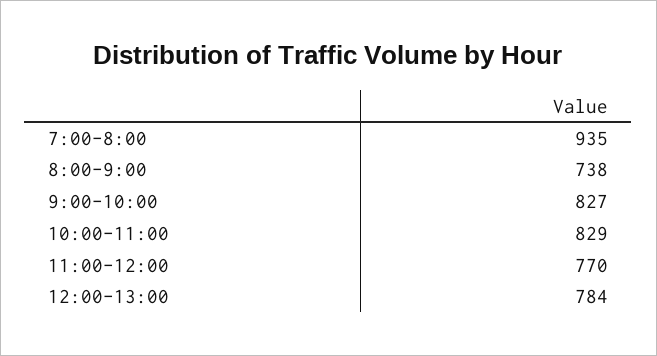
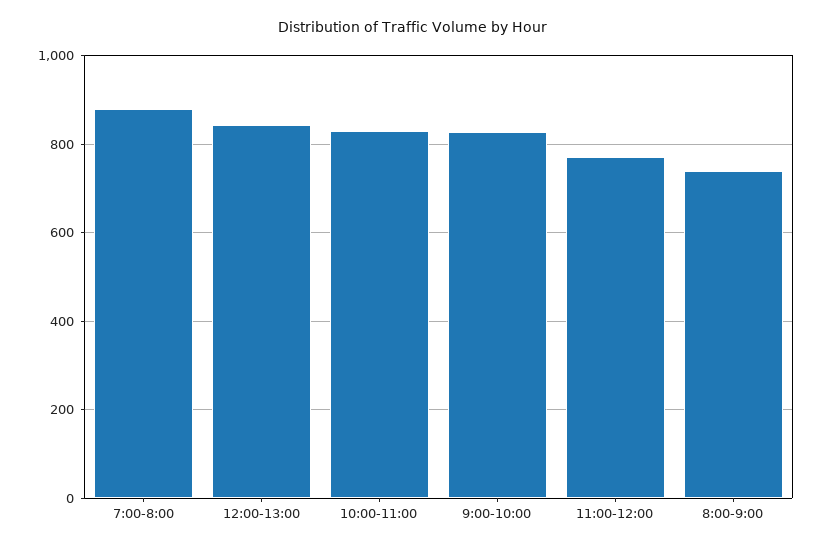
7:00-8:00: 935 -> 880
12:00-13:00: 784 -> 840

